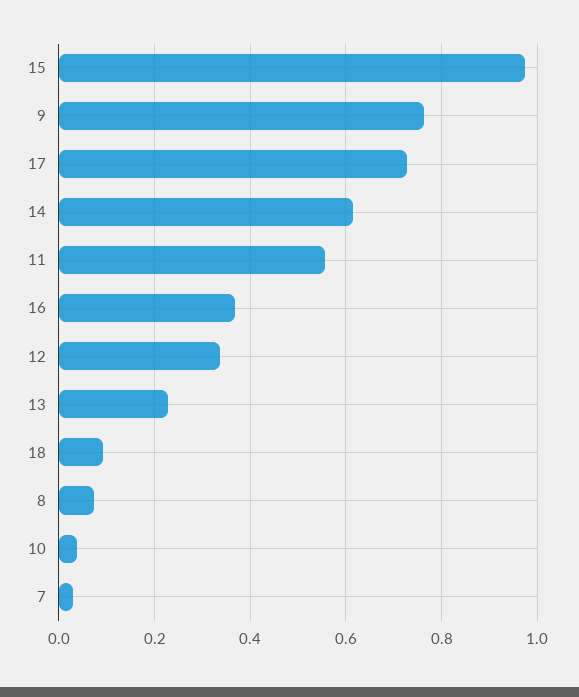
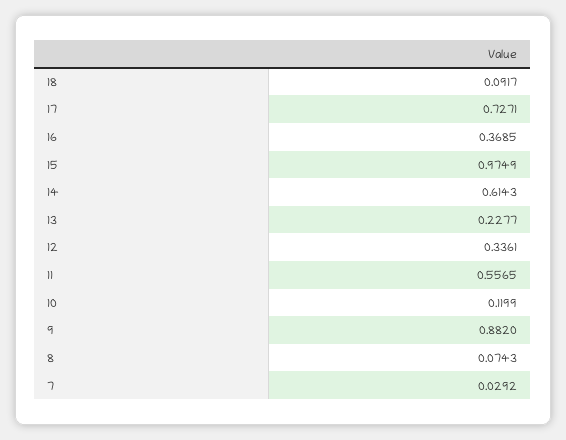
9: 0.76 -> 0.882
10: 0.04 -> 0.1199

